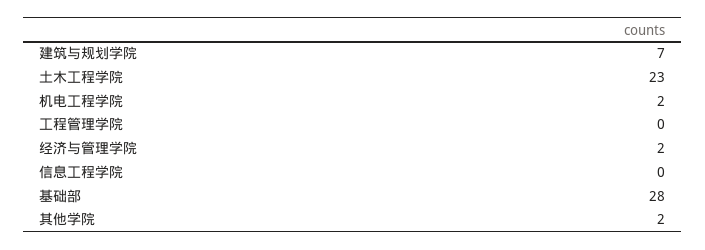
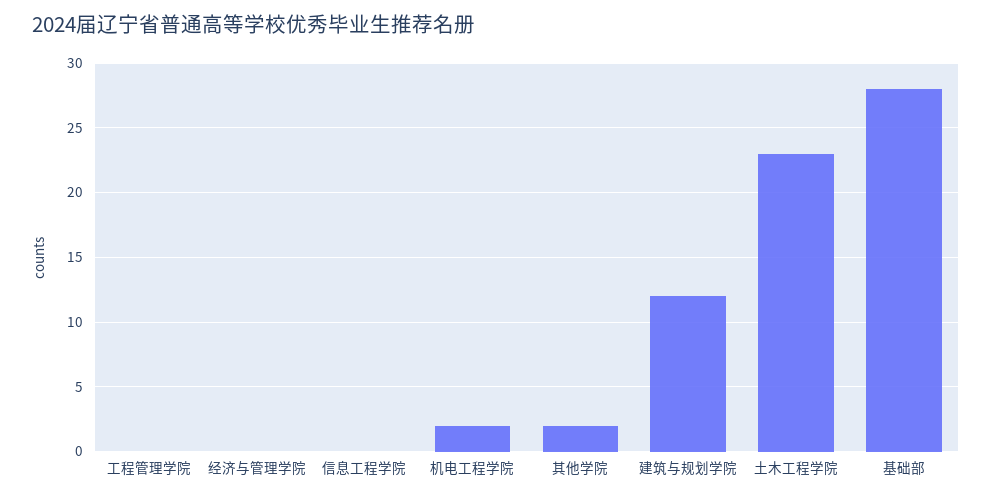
建筑与规划学院: 7 -> 12
经济与管理学院: 2 -> 0

